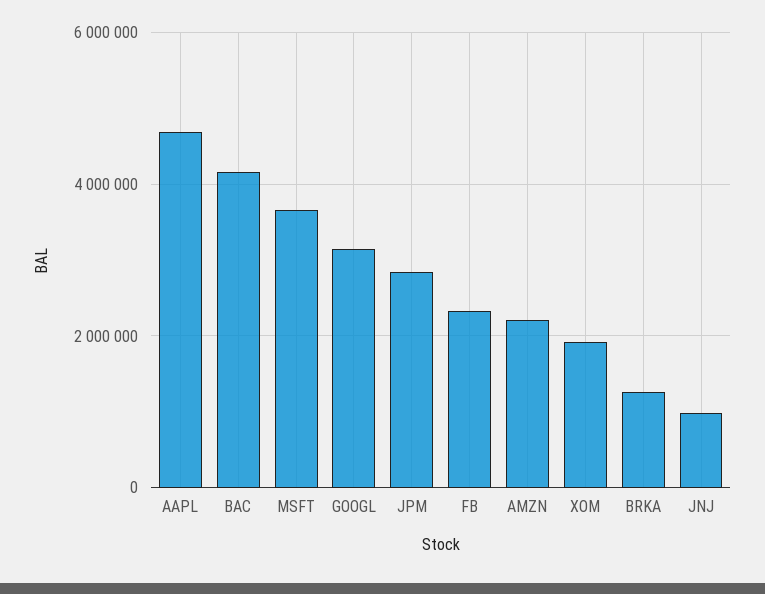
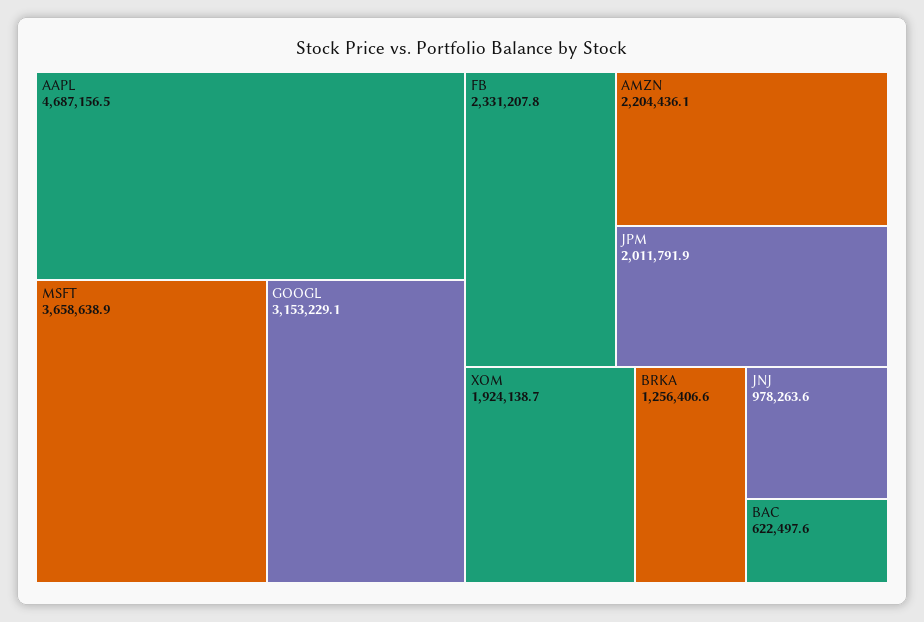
BAC: 4200000 -> 622497.6
JPM: 2800000 -> 2011791.9

